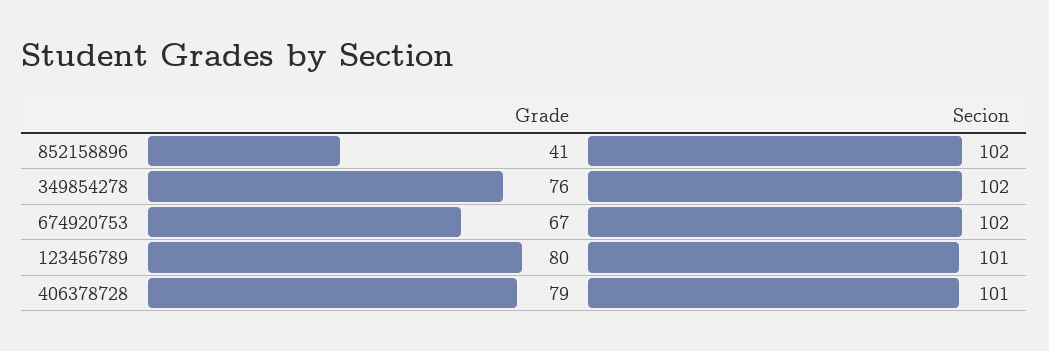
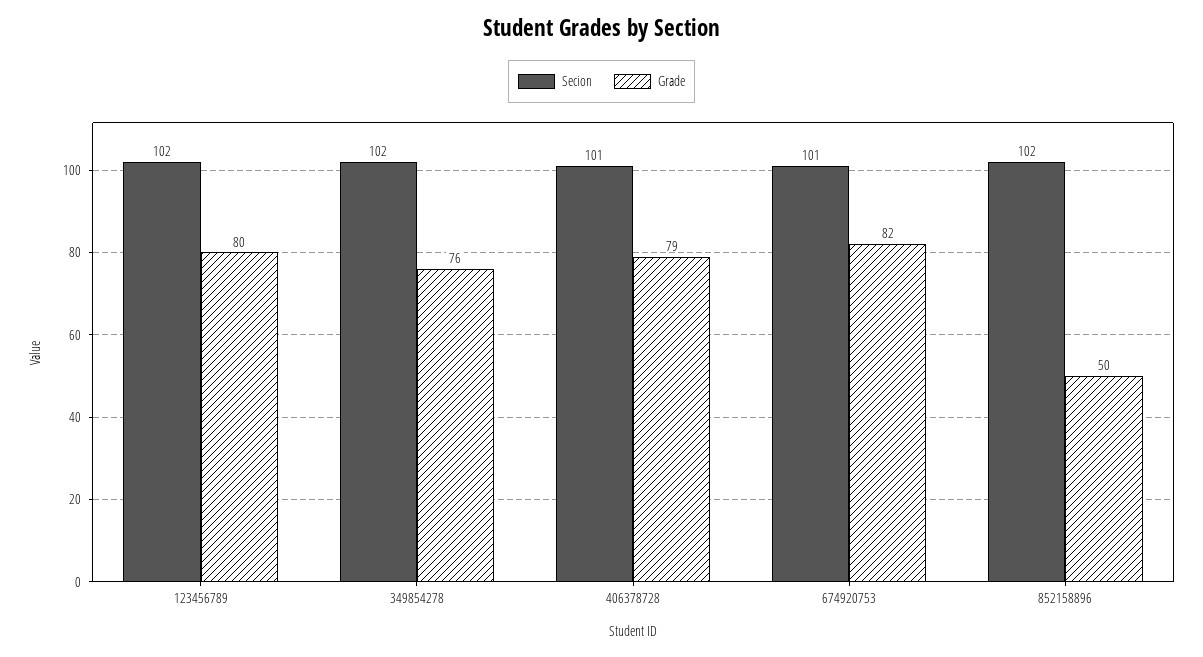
Grade, 852158896: 41 -> 50
Grade, 674920753: 67 -> 82
Secion, 674920753: 102 -> 101
Secion, 123456789: 101 -> 102

